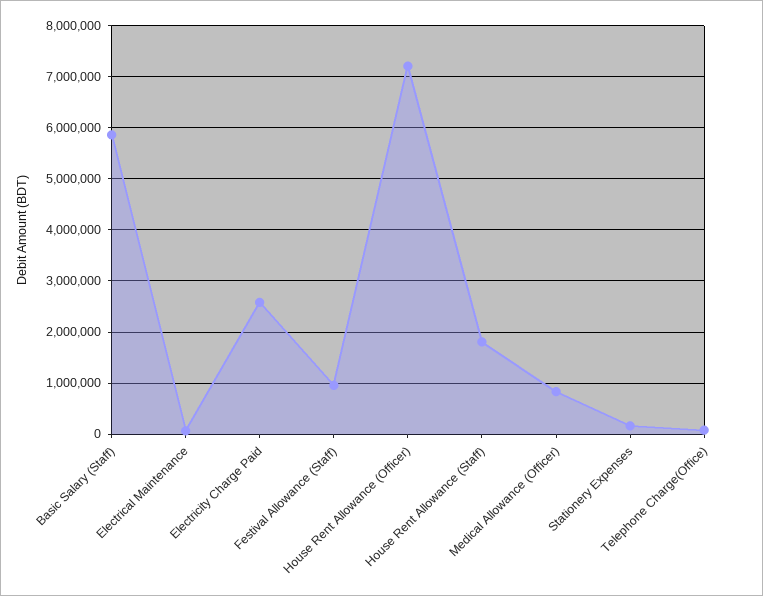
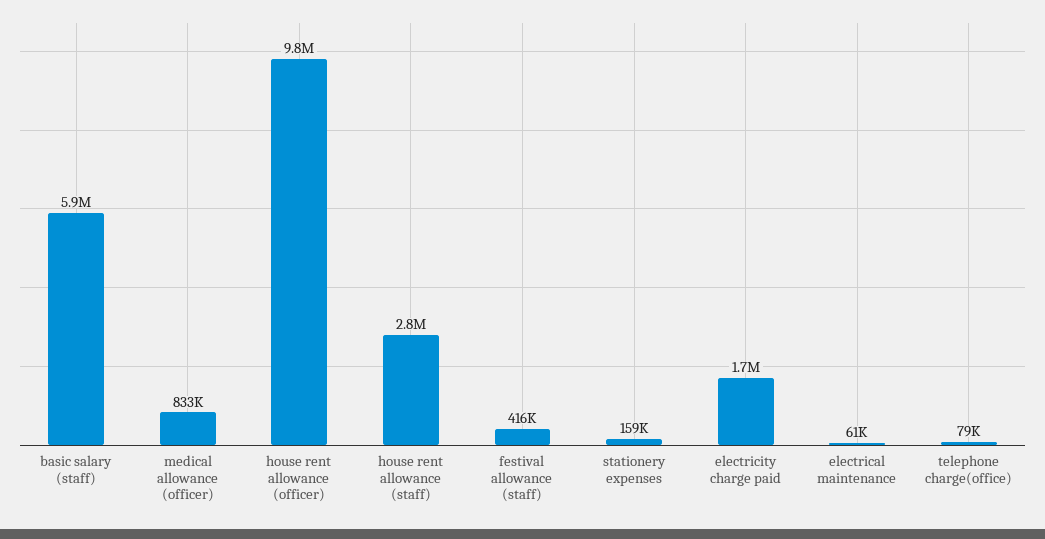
Electricity Charge Paid: 2600000 -> 1700000
Festival Allowance (Staff): 1000000 -> 416000
House Rent Allowance (Officer): 7200000 -> 9800000
House Rent Allowance (Staff): 1800000 -> 2800000

